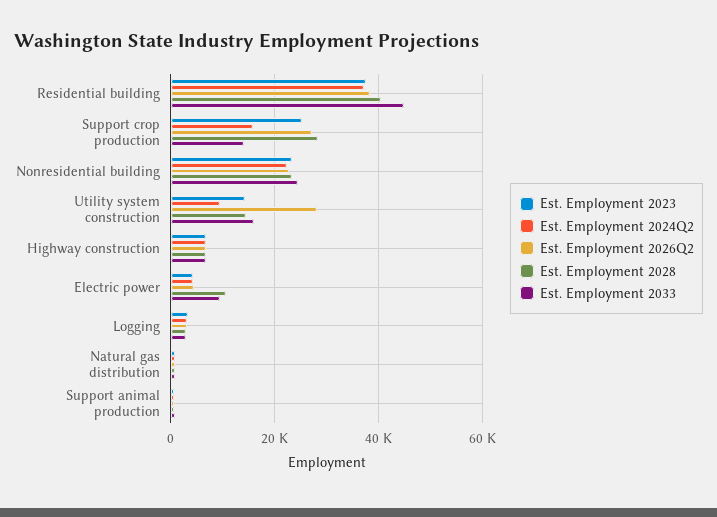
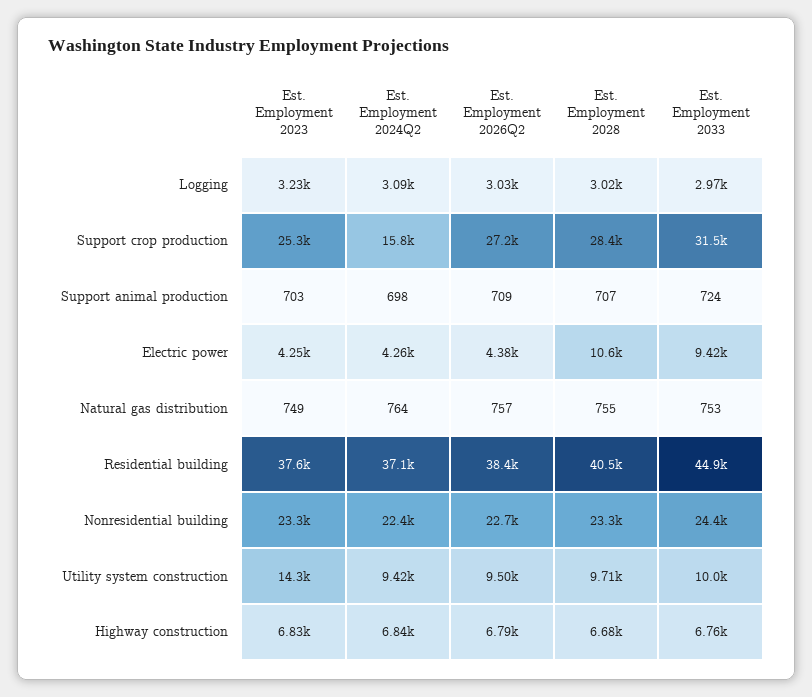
Est. Employment 2033, Support crop production: 14000 -> 31500
Est. Employment 2026Q2, Utility system construction: 28000 -> 9500
Est. Employment 2028, Utility system construction: 14000 -> 9710
Est. Employment 2033, Utility system construction: 16000 -> 10000

